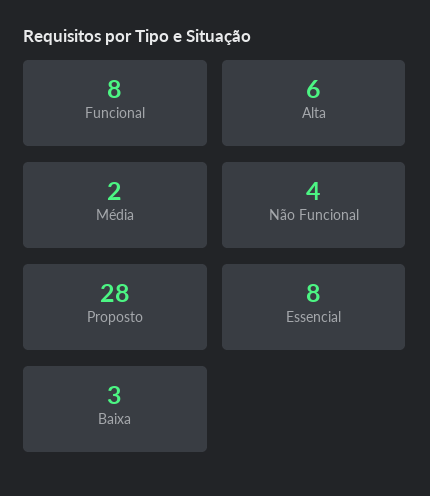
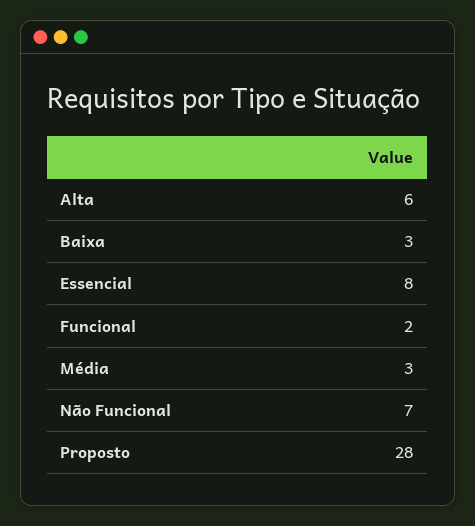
Funcional: 8 -> 2
Média: 2 -> 3
Não Funcional: 4 -> 7

